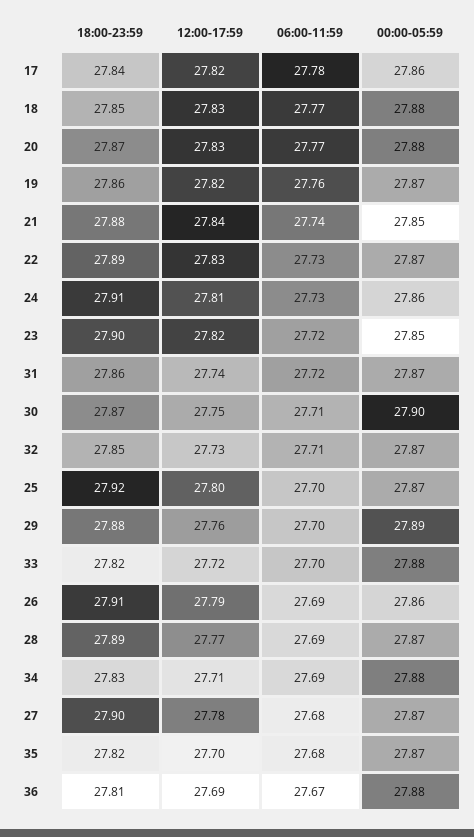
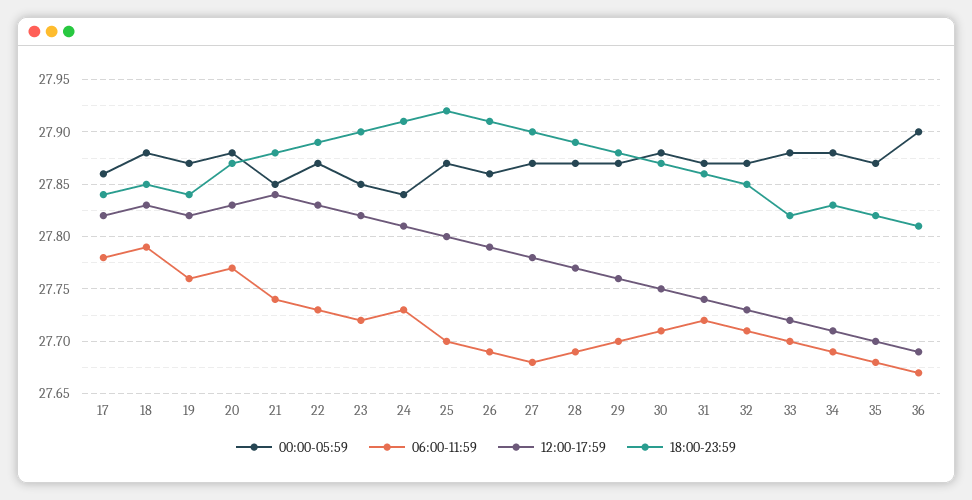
06:00-11:59, 18: 27.77 -> 27.79
18:00-23:59, 19: 27.86 -> 27.84
00:00-05:59, 24: 27.86 -> 27.84
00:00-05:59, 30: 27.9 -> 27.88
00:00-05:59, 29: 27.89 -> 27.87
00:00-05:59, 36: 27.88 -> 27.9

